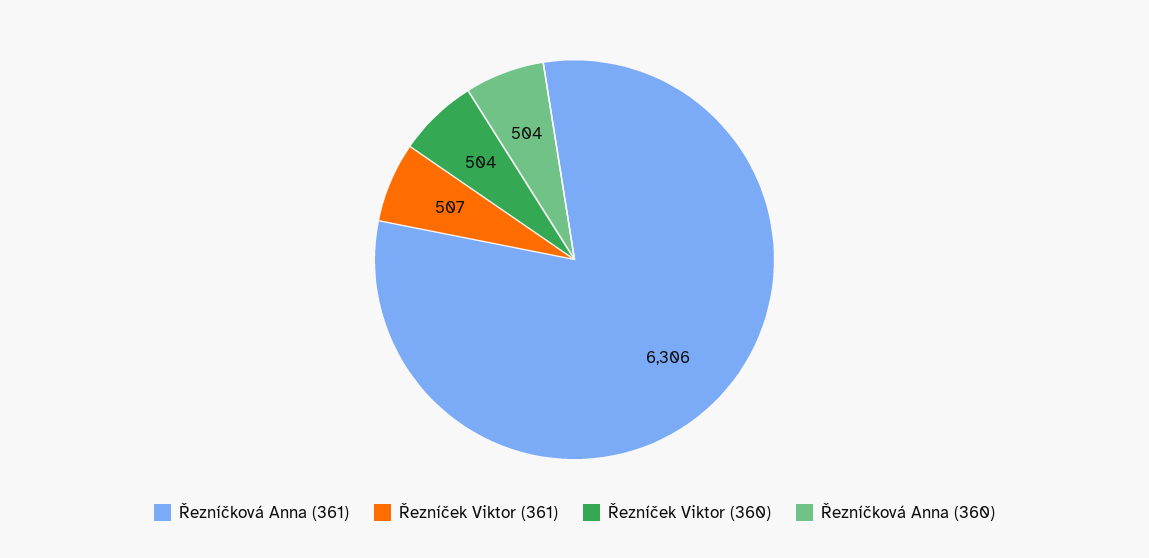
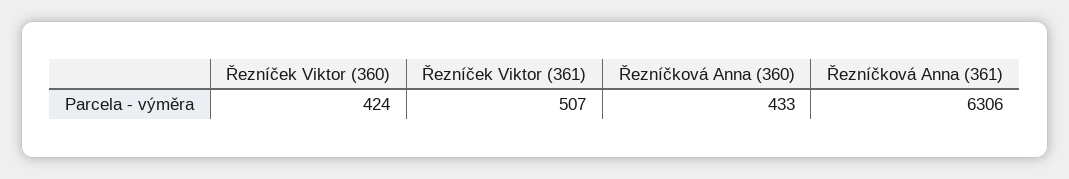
Řezníček Viktor (360): 504 -> 424
Řezníčková Anna (360): 504 -> 433

